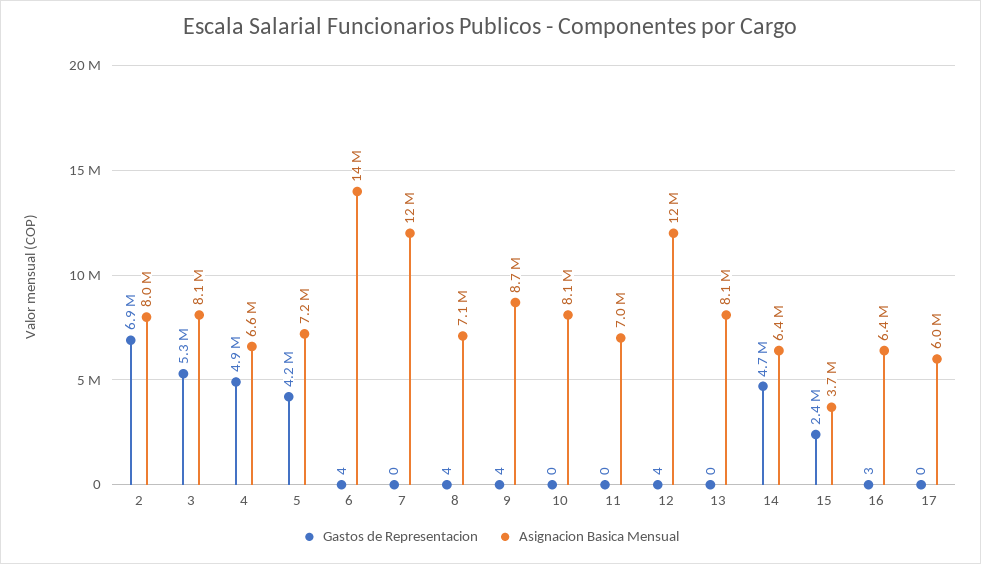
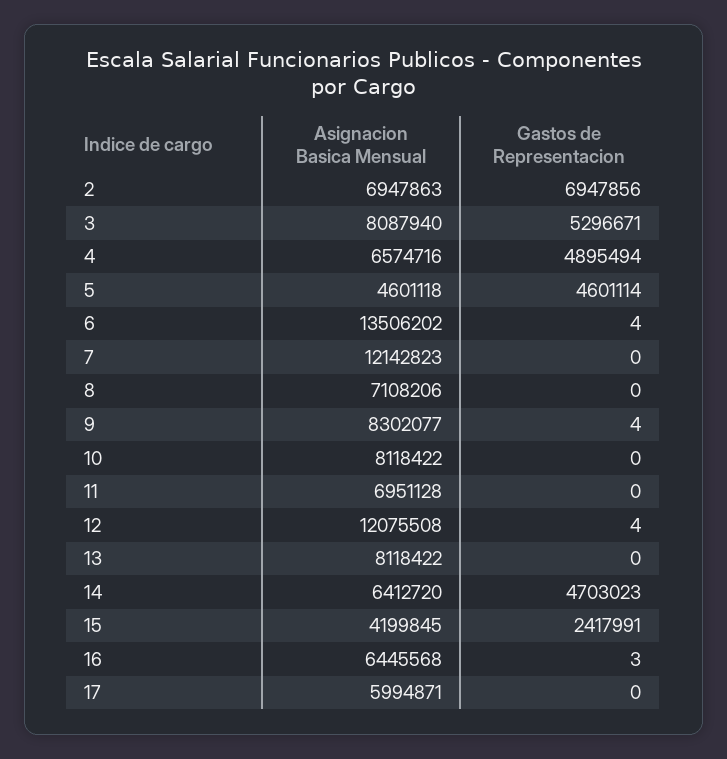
Asignacion Basica Mensual, 2: 8000000 -> 6947863
Gastos de Representacion, 5: 4200000 -> 4601114
Asignacion Basica Mensual, 5: 7200000 -> 4601118
Gastos de Representacion, 8: 4 -> 0
Asignacion Basica Mensual, 9: 8700000 -> 8302077
Asignacion Basica Mensual, 15: 3700000 -> 4199845

